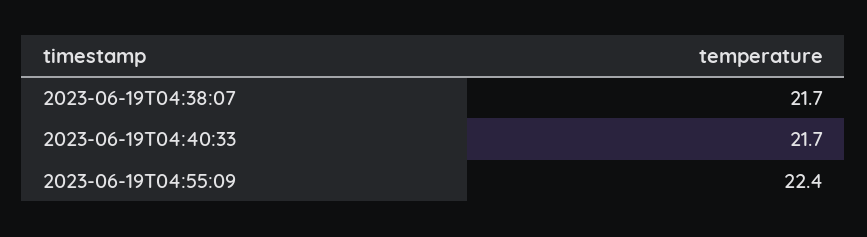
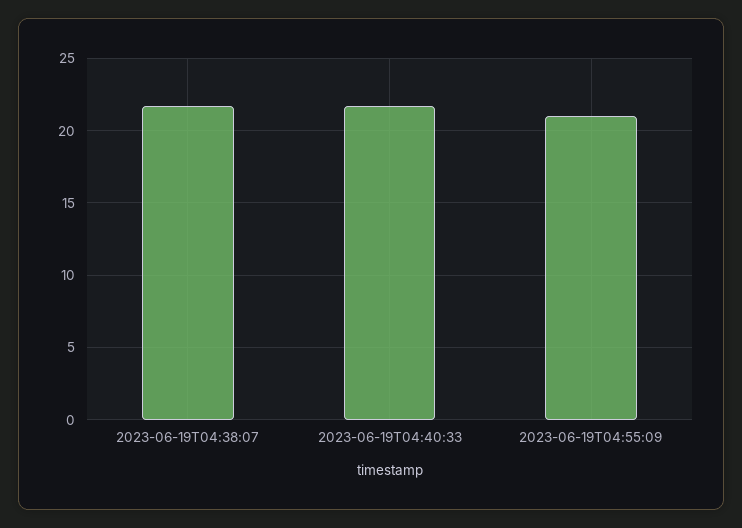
2023-06-19T04:55:09: 22.4 -> 21

